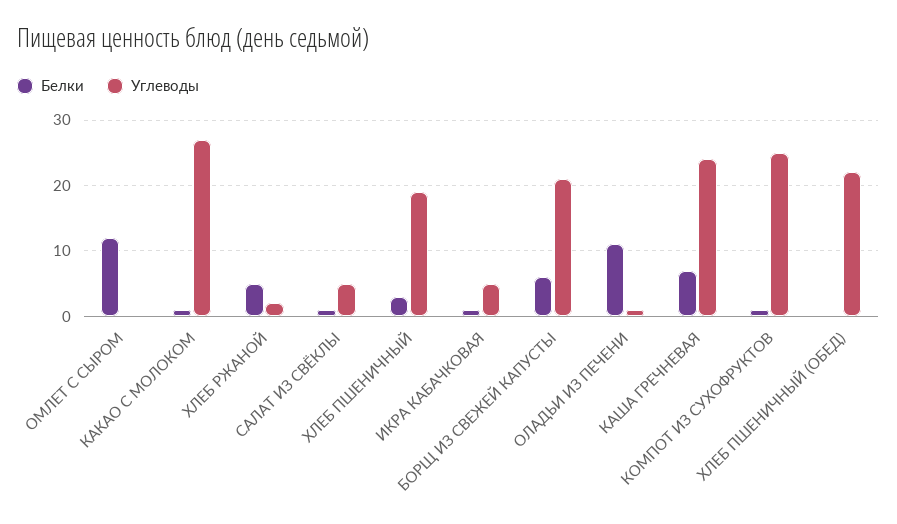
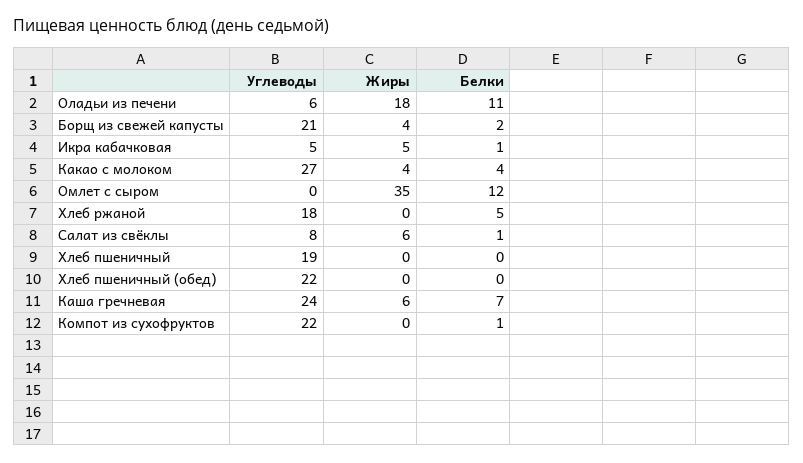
Белки, КАКАО С МОЛОКОМ: 1 -> 4
Углеводы, ХЛЕБ РЖАНОЙ: 2 -> 18
Углеводы, САЛАТ ИЗ СВЁКЛЫ: 5 -> 8
Белки, ХЛЕБ ПШЕНИЧНЫЙ: 3 -> 0
Белки, БОРЩ ИЗ СВЕЖЕЙ КАПУСТЫ: 6 -> 2
Углеводы, ОЛАДЬИ ИЗ ПЕЧЕНИ: 1 -> 6
Углеводы, КОМПОТ ИЗ СУХОФРУКТОВ: 25 -> 22
Жиры, ОЛАДЬИ ИЗ ПЕЧЕНИ: none -> 18
Жиры, БОРЩ ИЗ СВЕЖЕЙ КАПУСТЫ: none -> 4
Жиры, ИКРА КАБАЧКОВАЯ: none -> 5
Жиры, КАКАО С МОЛОКОМ: none -> 4
Жиры, ОМЛЕТ С СЫРОМ: none -> 35
Жиры, ХЛЕБ РЖАНОЙ: none -> 0
Жиры, САЛАТ ИЗ СВЁКЛЫ: none -> 6
Жиры, ХЛЕБ ПШЕНИЧНЫЙ: none -> 0
Жиры, ХЛЕБ ПШЕНИЧНЫЙ (ОБЕД): none -> 0
Жиры, КАША ГРЕЧНЕВАЯ: none -> 6
Жиры, КОМПОТ ИЗ СУХОФРУКТОВ: none -> 0

